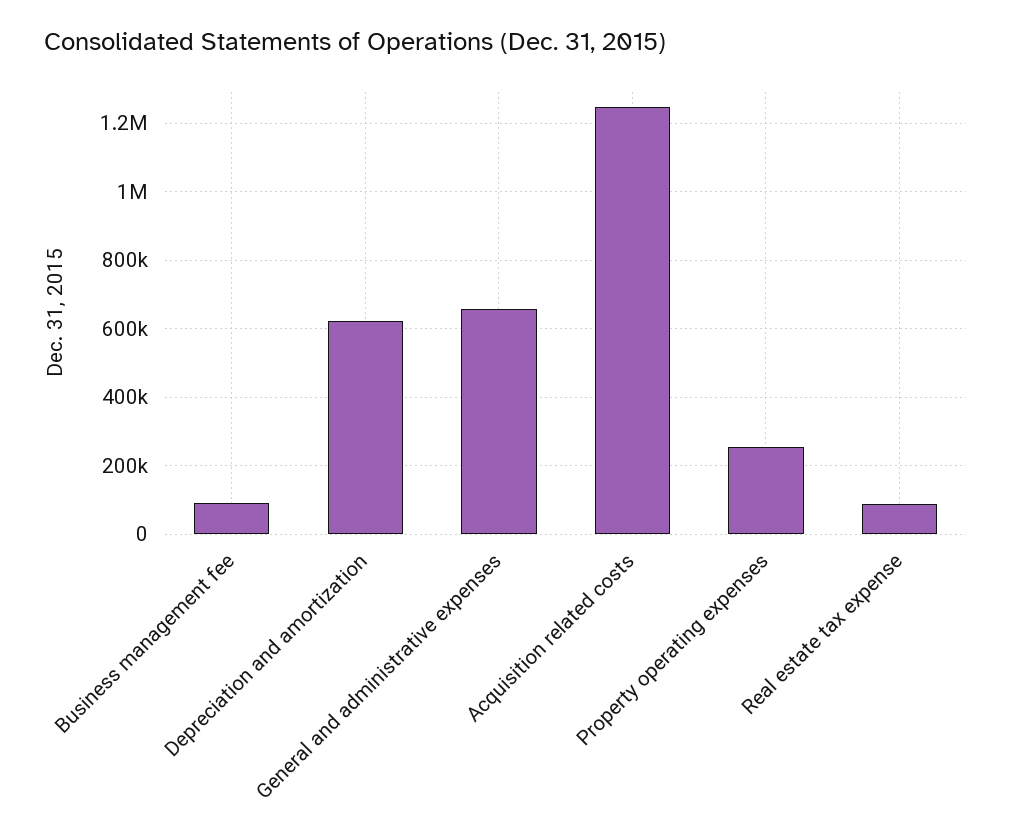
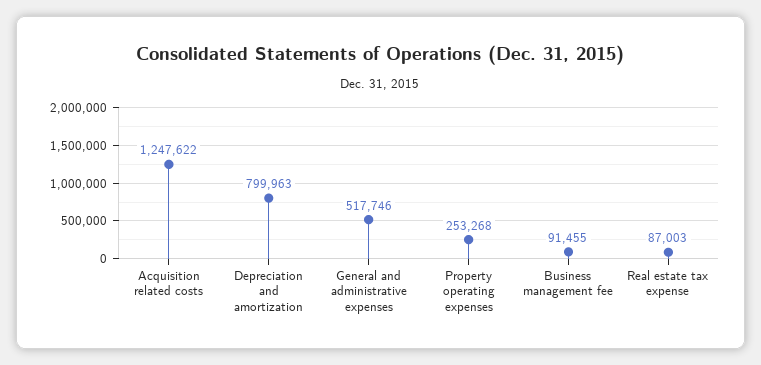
Depreciation and amortization: 620000 -> 799963
General and administrative expenses: 660000 -> 517746

